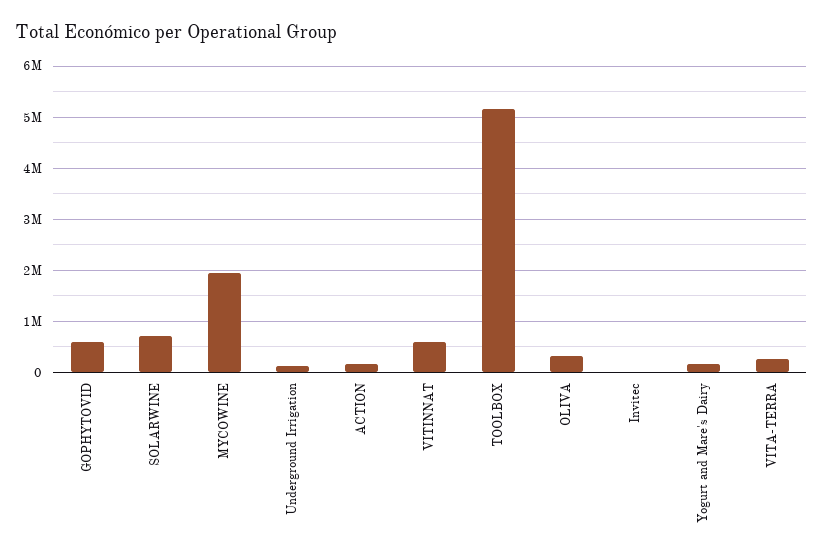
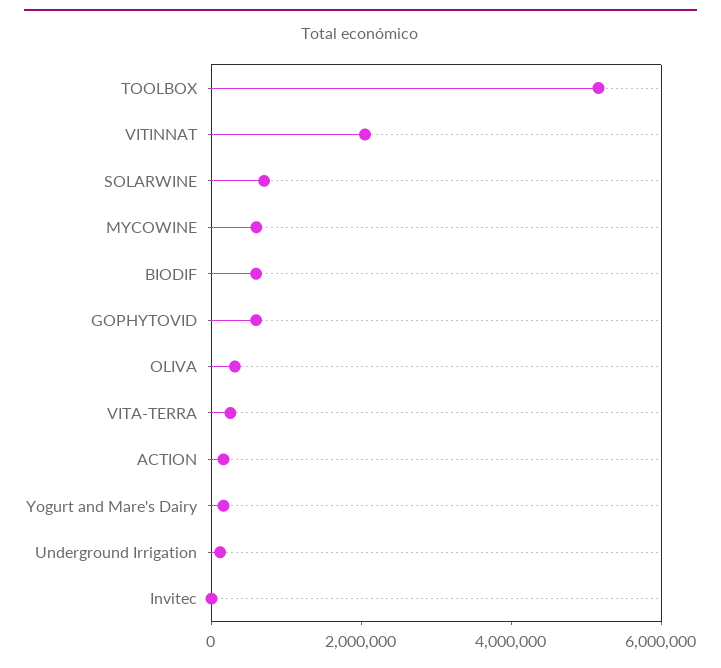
MYCOWINE: 2000000 -> 500000
VITINNAT: 600000 -> 2000000
BIODIF: none -> 500000

